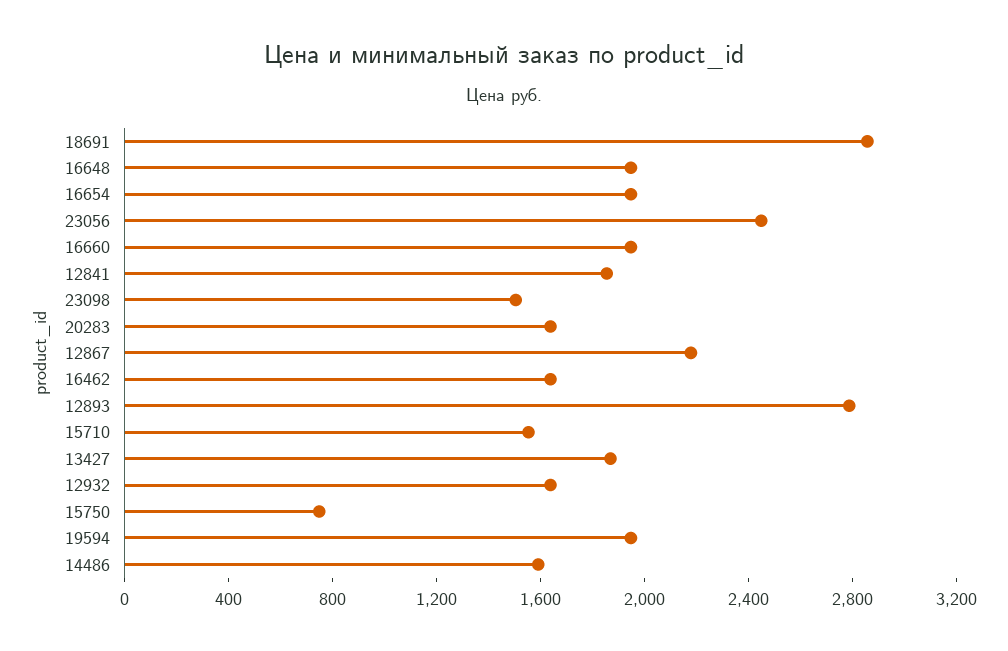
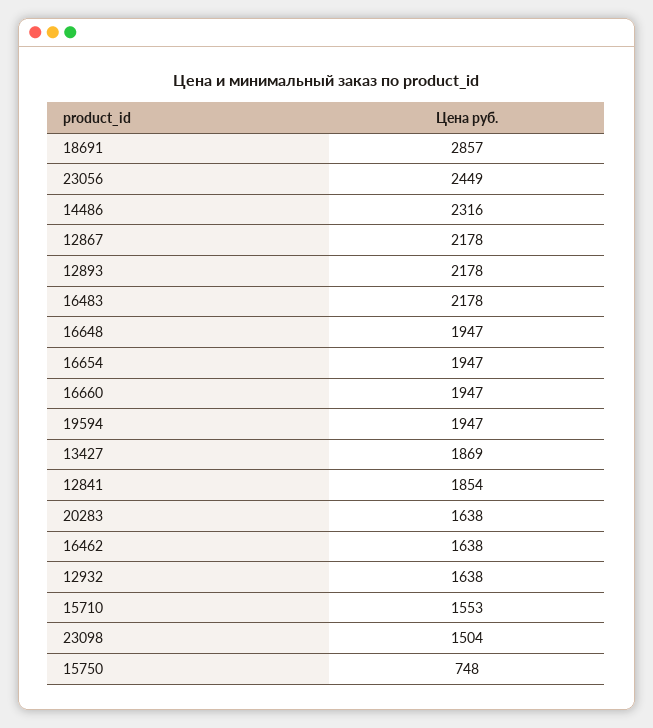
12893: 2800 -> 2178
14486: 1600 -> 2316
16483: none -> 2178

